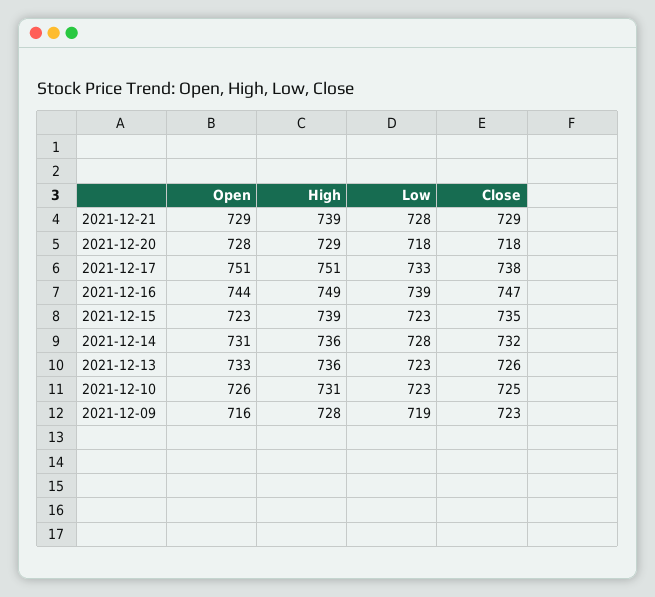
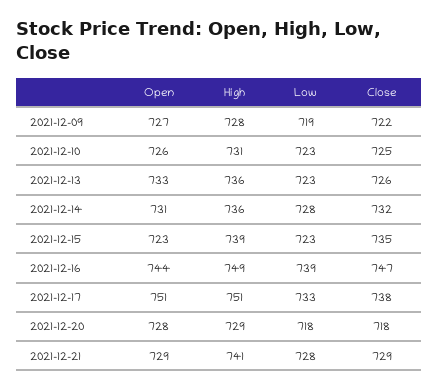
High, 2021-12-21: 739 -> 741
Open, 2021-12-09: 716 -> 727
Close, 2021-12-09: 723 -> 722

